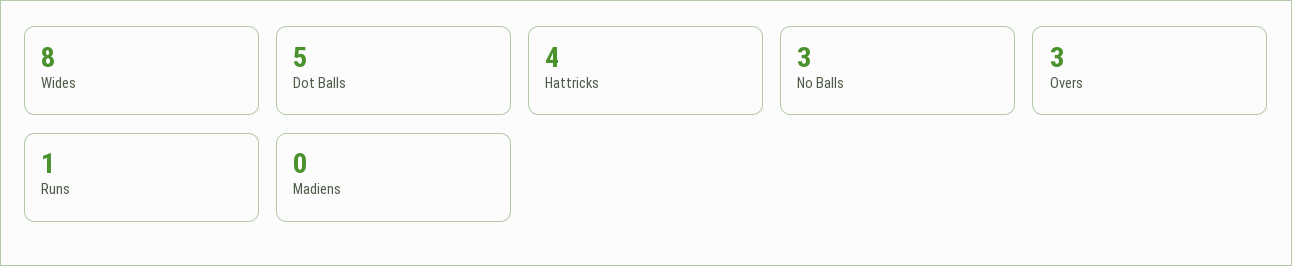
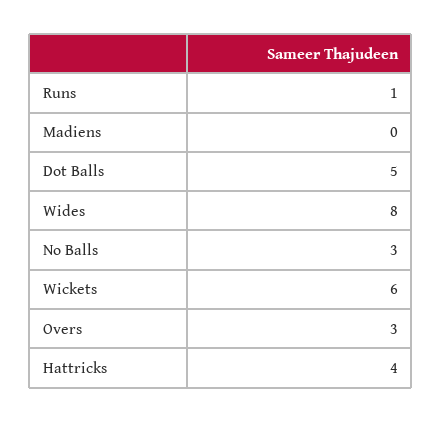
Wickets: none -> 6

